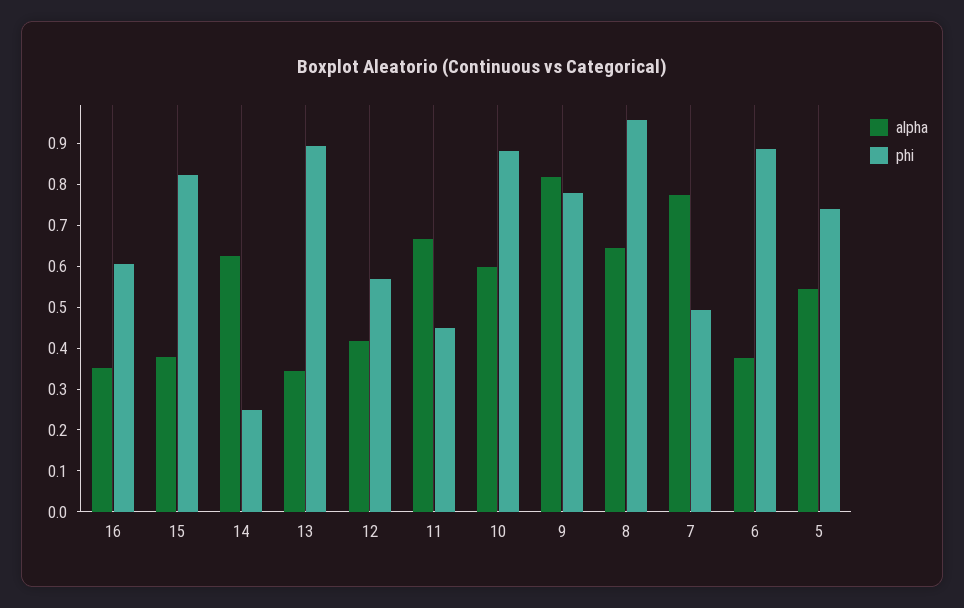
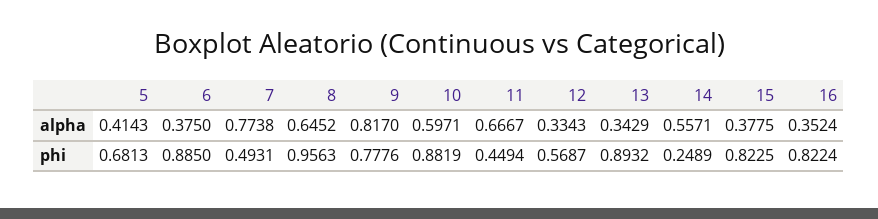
phi, 16: 0.6 -> 0.8224
alpha, 14: 0.62 -> 0.5571
alpha, 12: 0.42 -> 0.3343
alpha, 5: 0.54 -> 0.4143
phi, 5: 0.74 -> 0.6813

